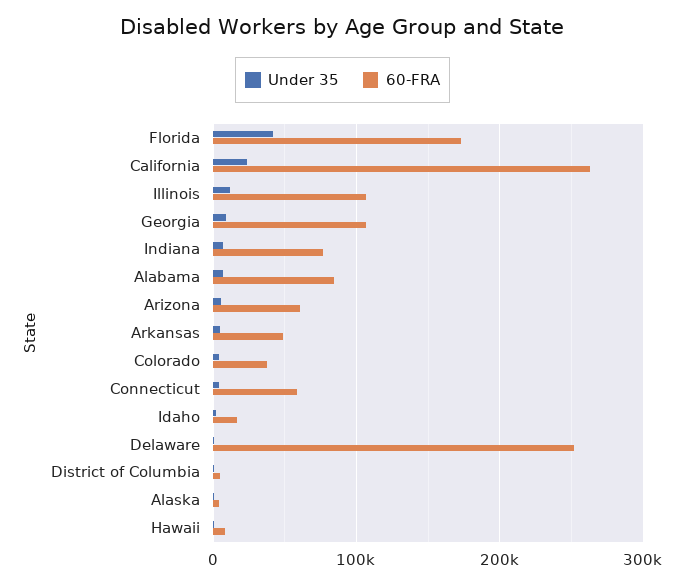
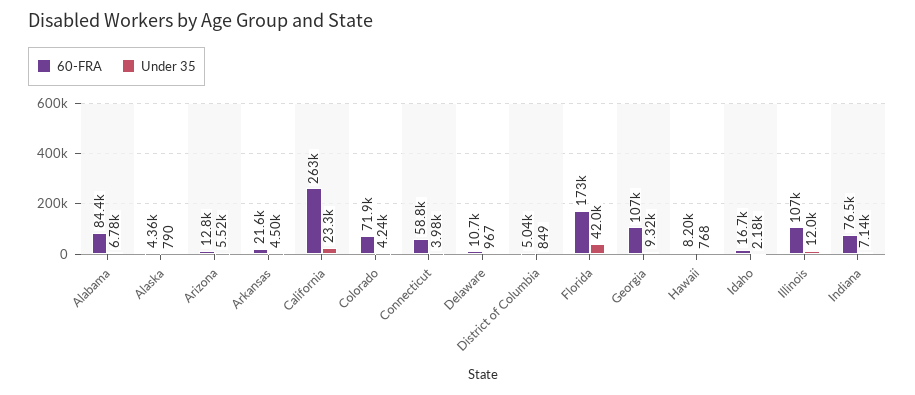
60-FRA, Arizona: 60000 -> 12800
60-FRA, Arkansas: 50000 -> 21600
60-FRA, Colorado: 40000 -> 71900
60-FRA, Delaware: 250000 -> 10700

